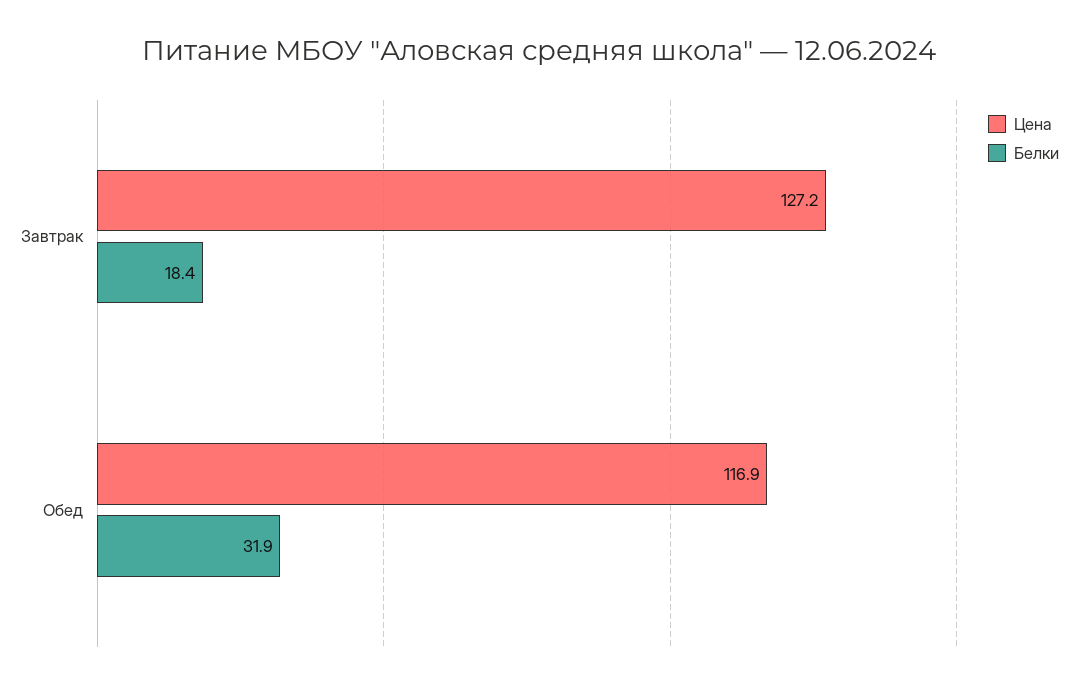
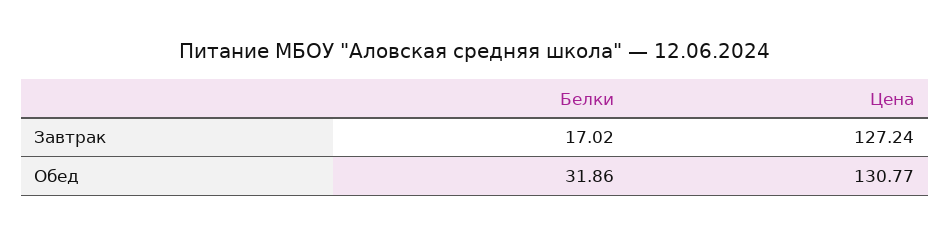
Белки, Завтрак: 18.4 -> 17.02
Цена, Обед: 116.9 -> 130.77

